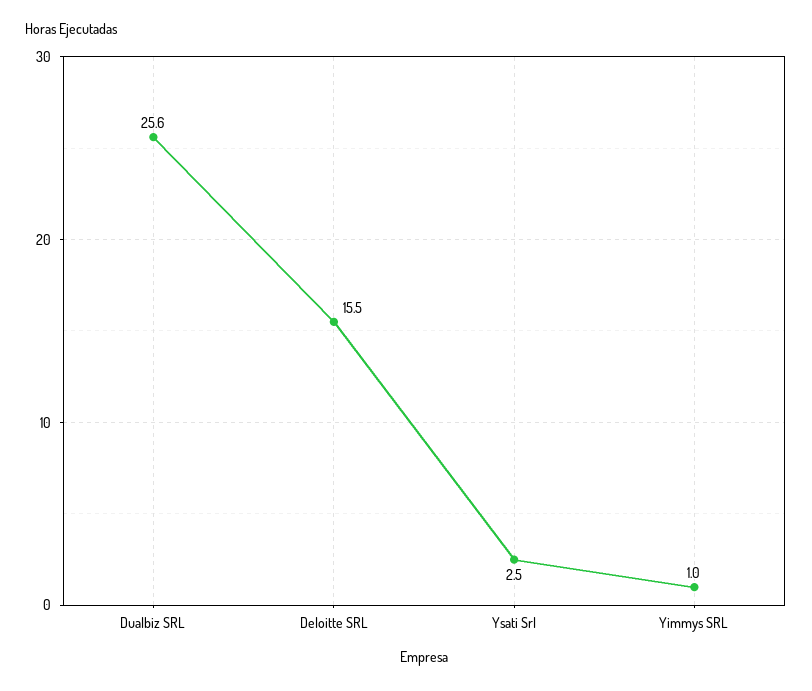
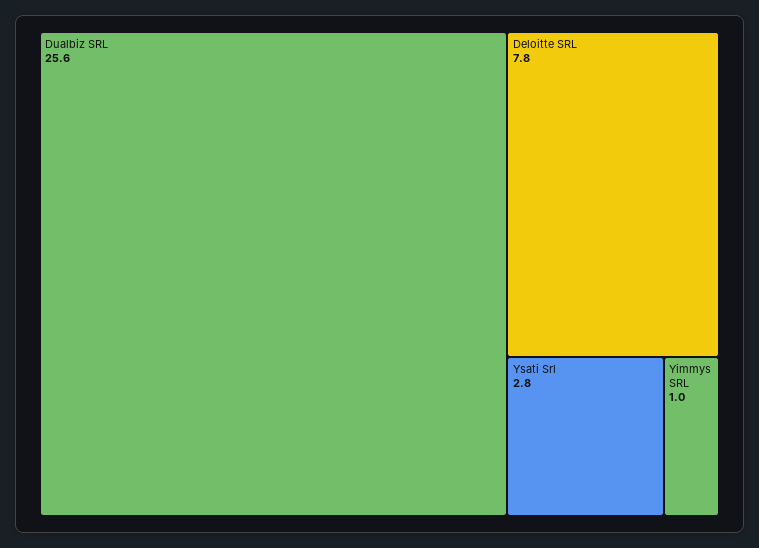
Deloitte SRL: 15.5 -> 7.8
Ysati Srl: 2.5 -> 2.8

